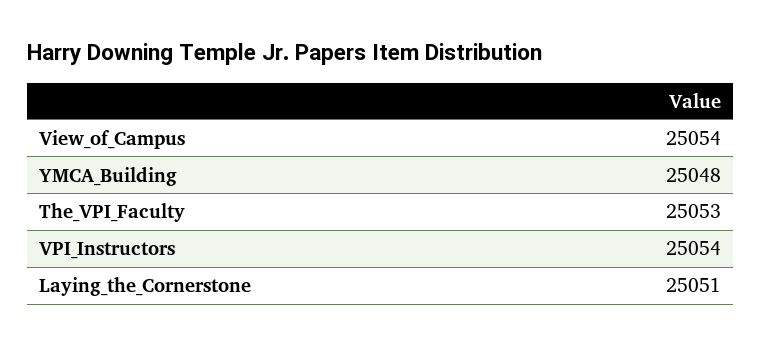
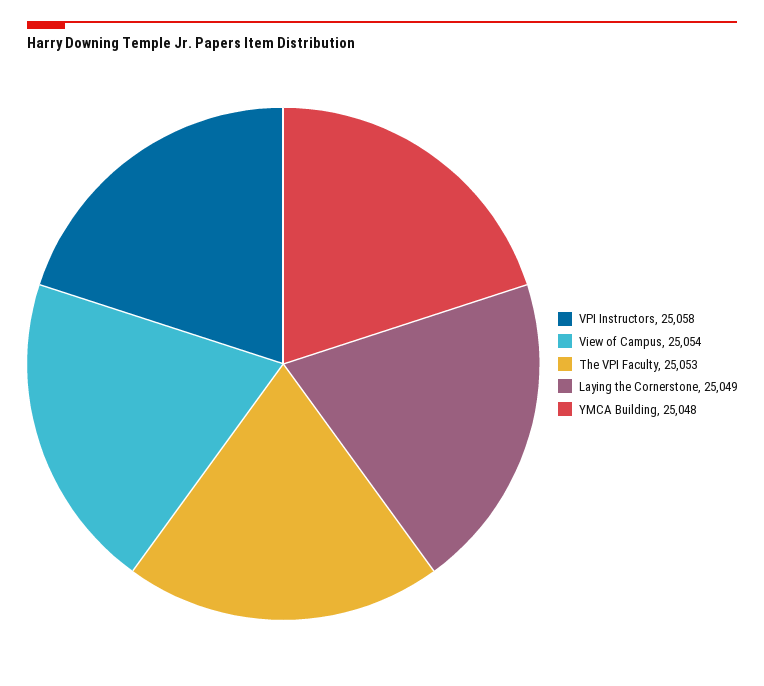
VPI_Instructors: 25054 -> 25058
Laying_the_Cornerstone: 25051 -> 25049

